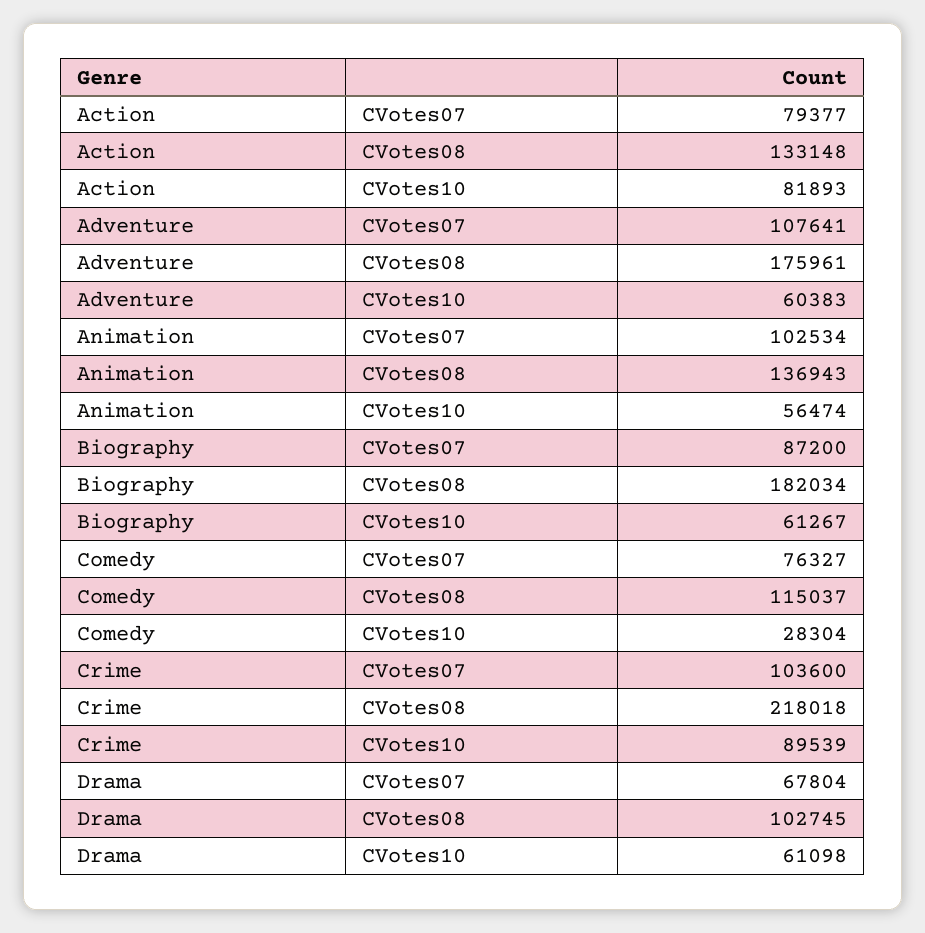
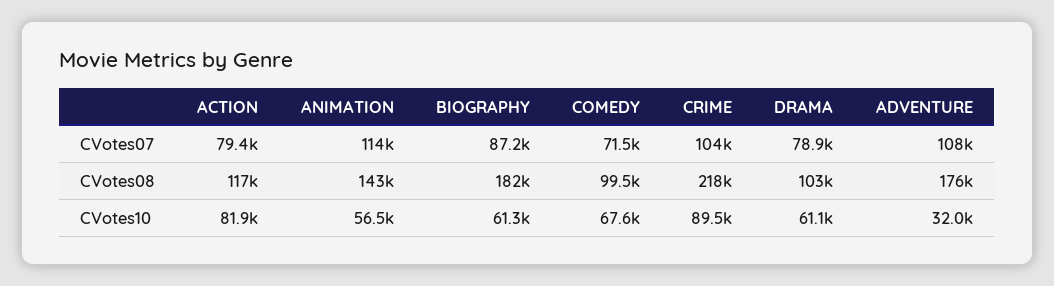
Action, CVotes08: 133148 -> 117000
Adventure, CVotes10: 60383 -> 32000
Animation, CVotes07: 102534 -> 114000
Animation, CVotes08: 136943 -> 143000
Comedy, CVotes07: 76327 -> 71500
Comedy, CVotes08: 115037 -> 99500
Comedy, CVotes10: 28304 -> 67600
Drama, CVotes07: 67804 -> 78900

